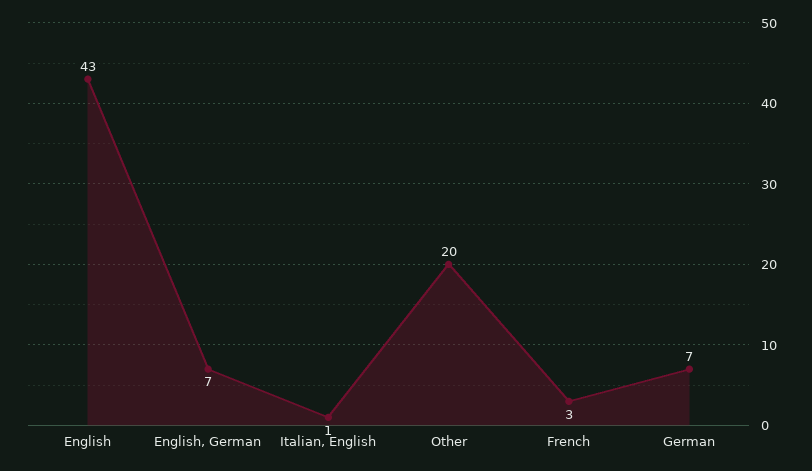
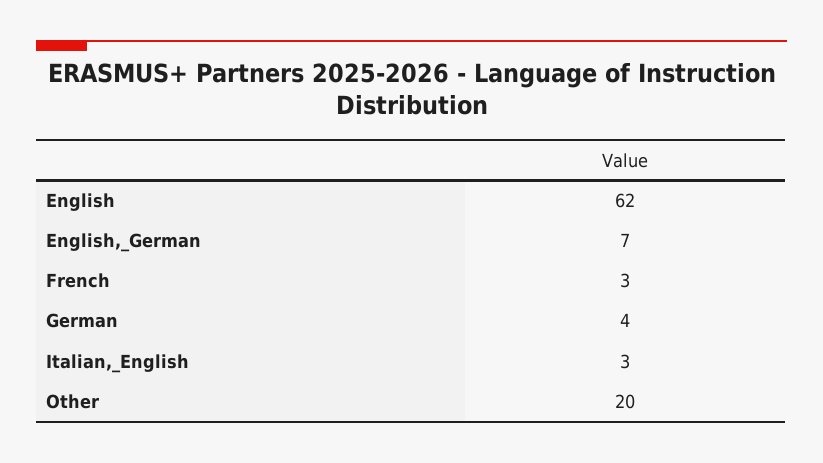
English: 43 -> 62
Italian, English: 1 -> 3
German: 7 -> 4

